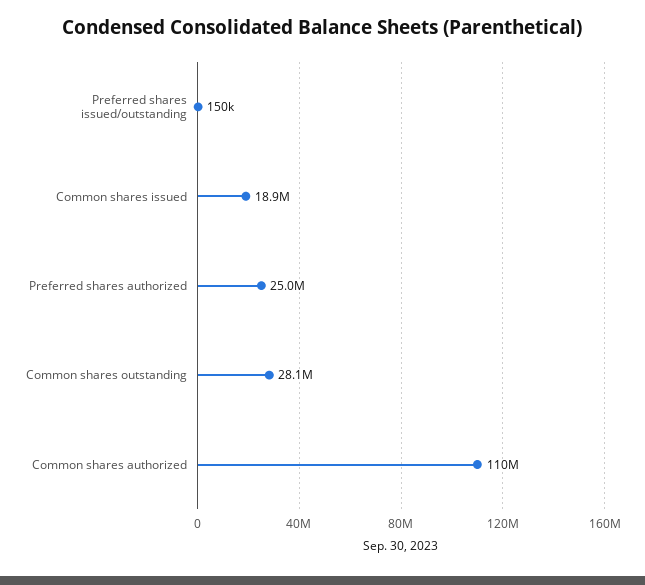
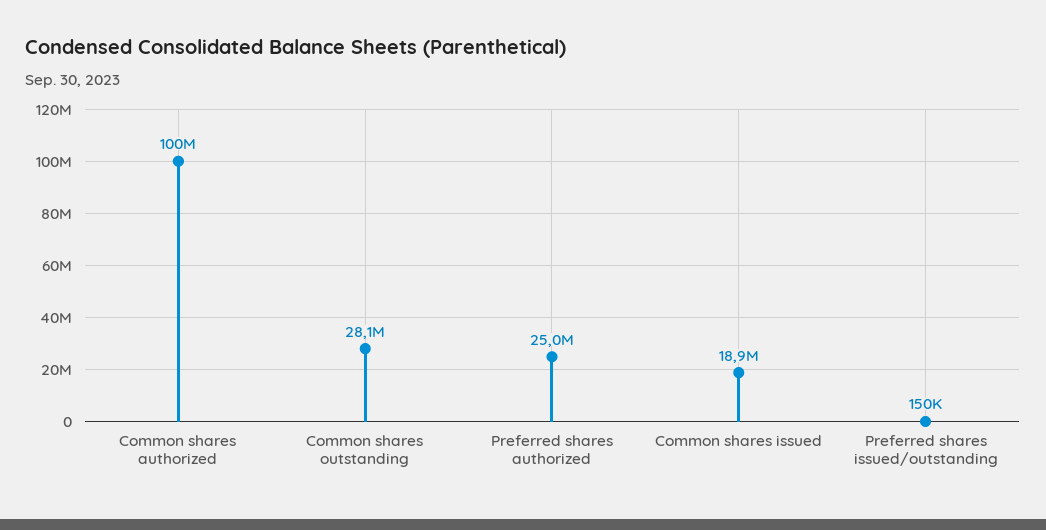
Common shares authorized: 110000000 -> 100000000

